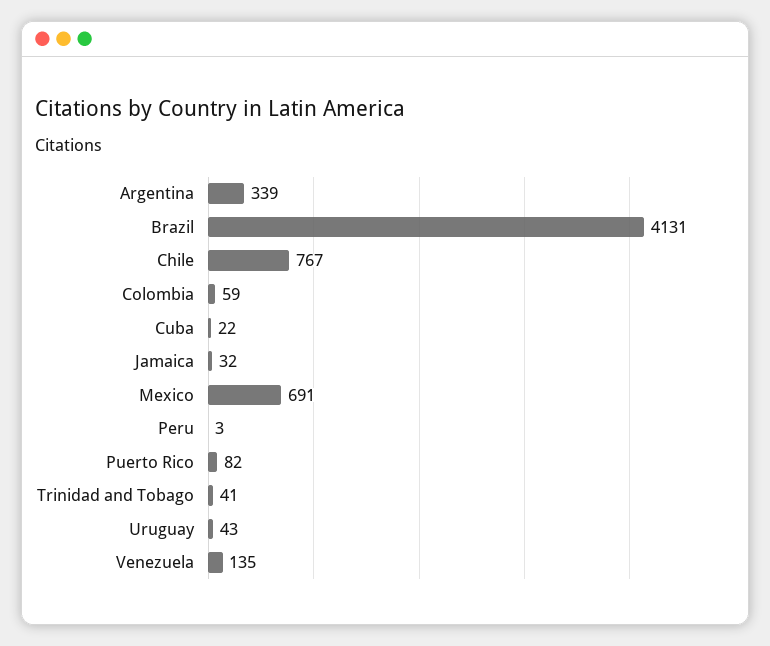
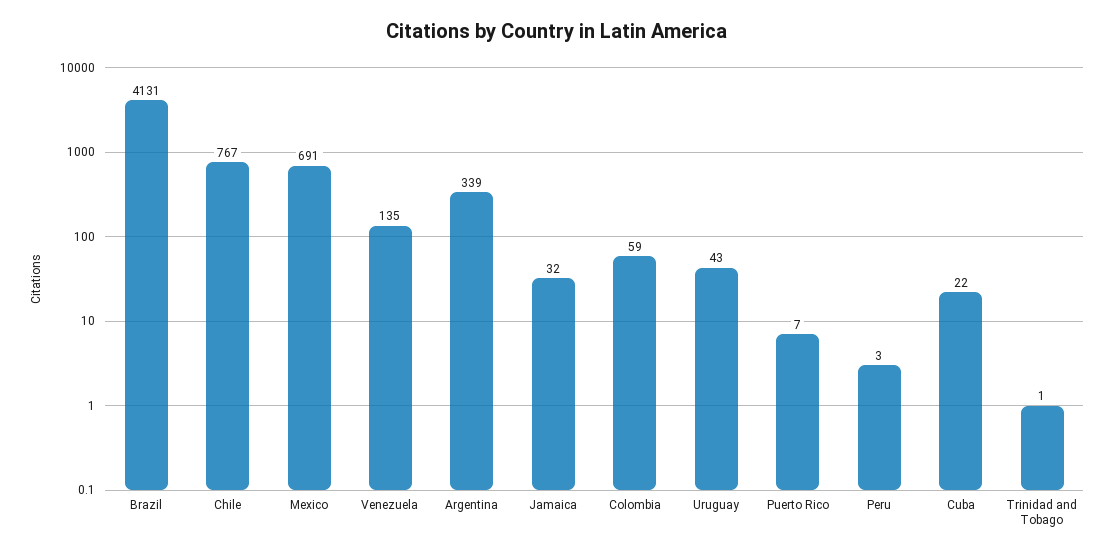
Puerto Rico: 82 -> 7
Trinidad and Tobago: 41 -> 1

